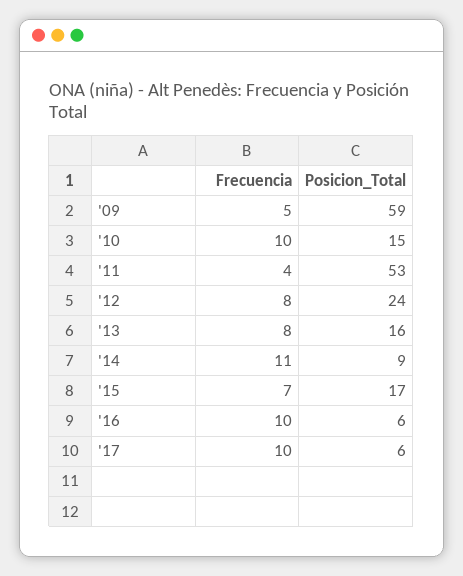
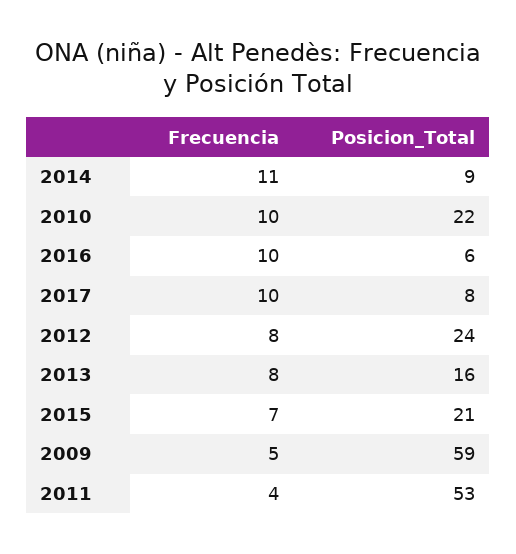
Posicion_Total, '10: 15 -> 22
Posicion_Total, '15: 17 -> 21
Posicion_Total, '17: 6 -> 8

